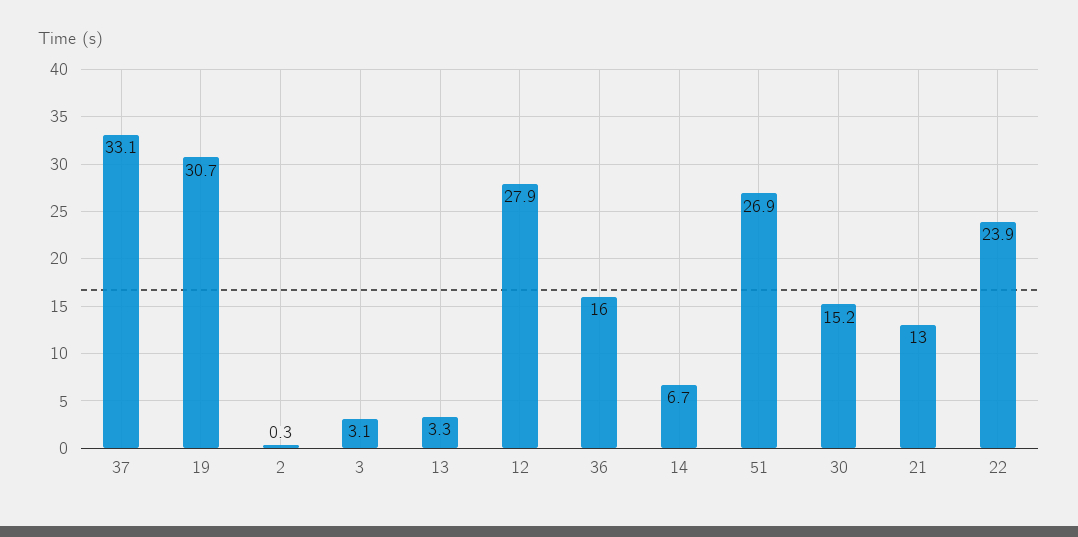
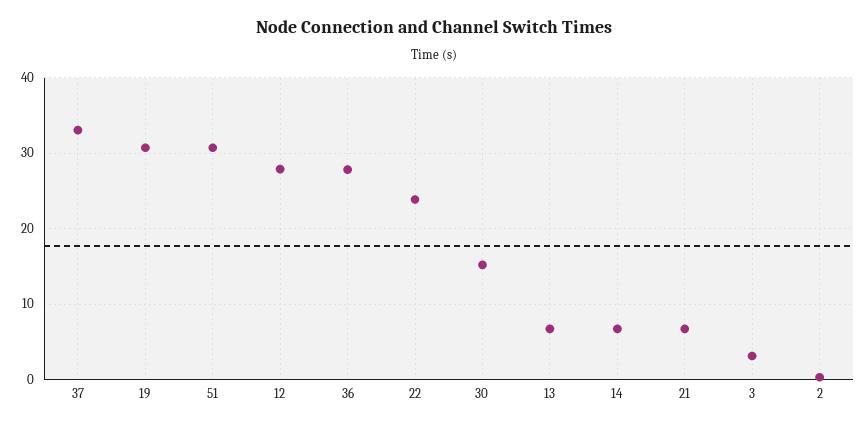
13: 3.3 -> 7
36: 16 -> 28
51: 26.9 -> 31
21: 13 -> 7

